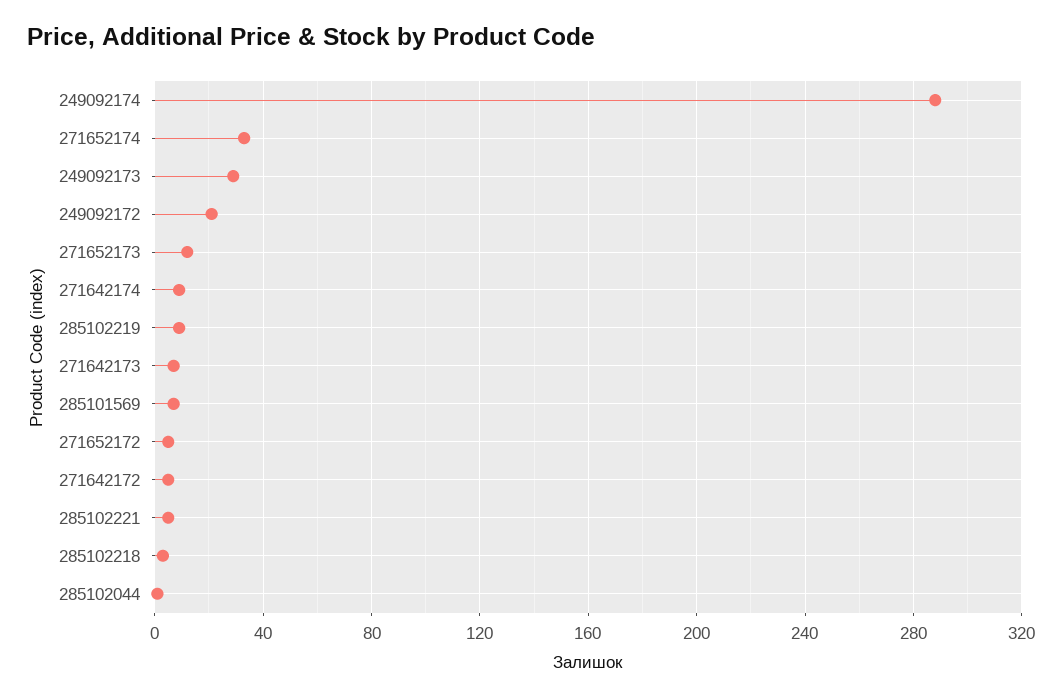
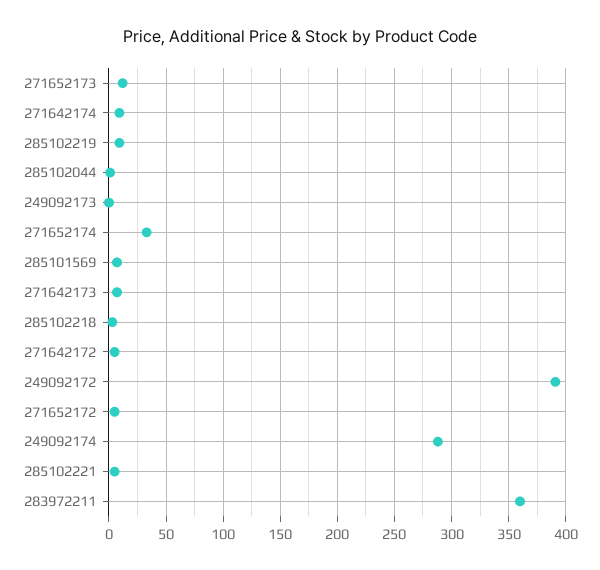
249092173: 30 -> 0
249092172: 20 -> 390
283972211: none -> 360

